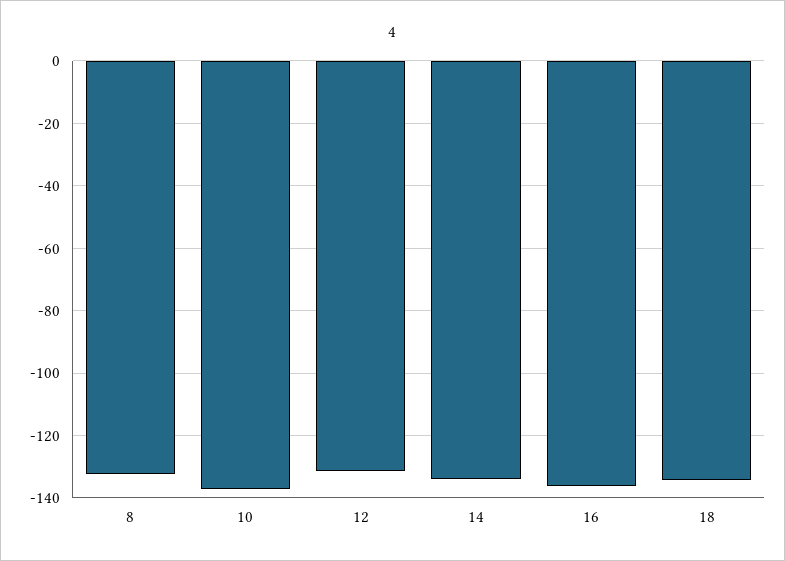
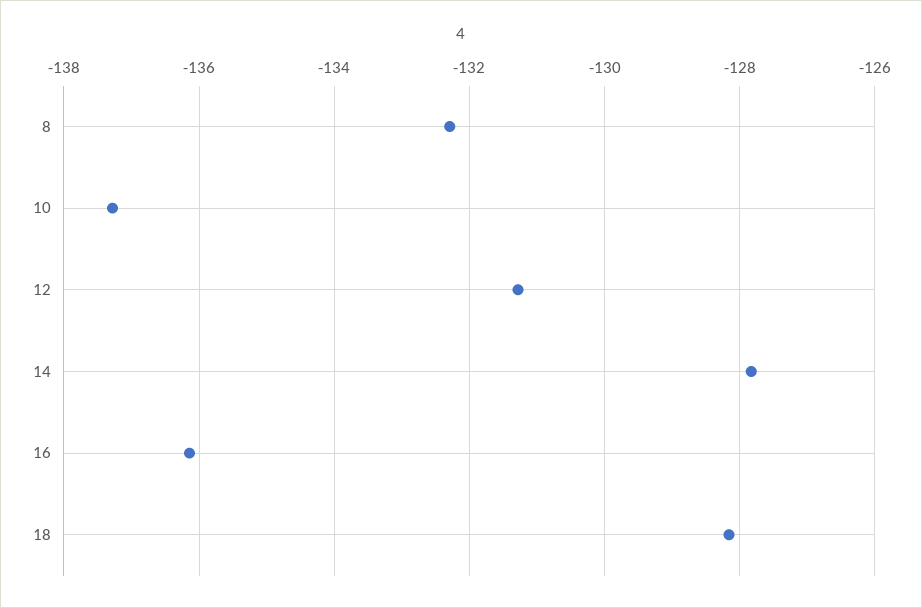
14: -134 -> -127.8
18: -134 -> -128.2

